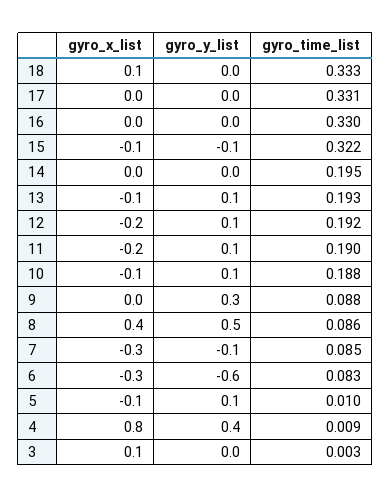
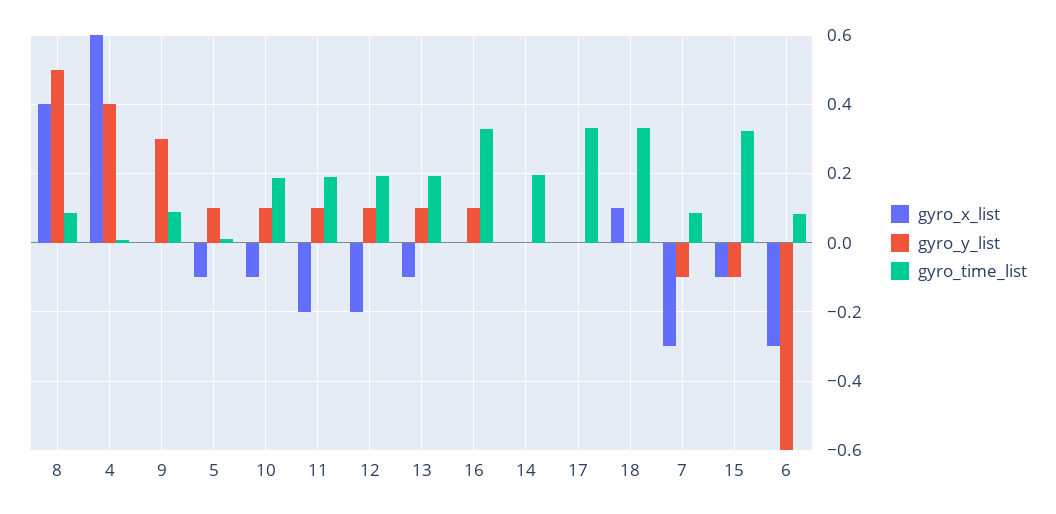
gyro_y_list, 16: 0 -> 0.1
gyro_x_list, 4: 0.8 -> 0.6
gyro_x_list, 3: 0.1 -> none
gyro_y_list, 3: 0 -> none
gyro_time_list, 3: 0.003 -> none

